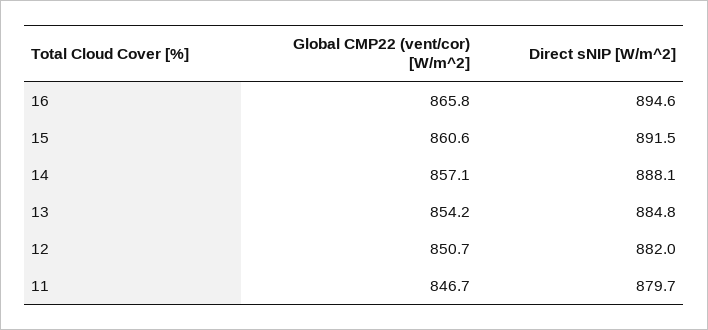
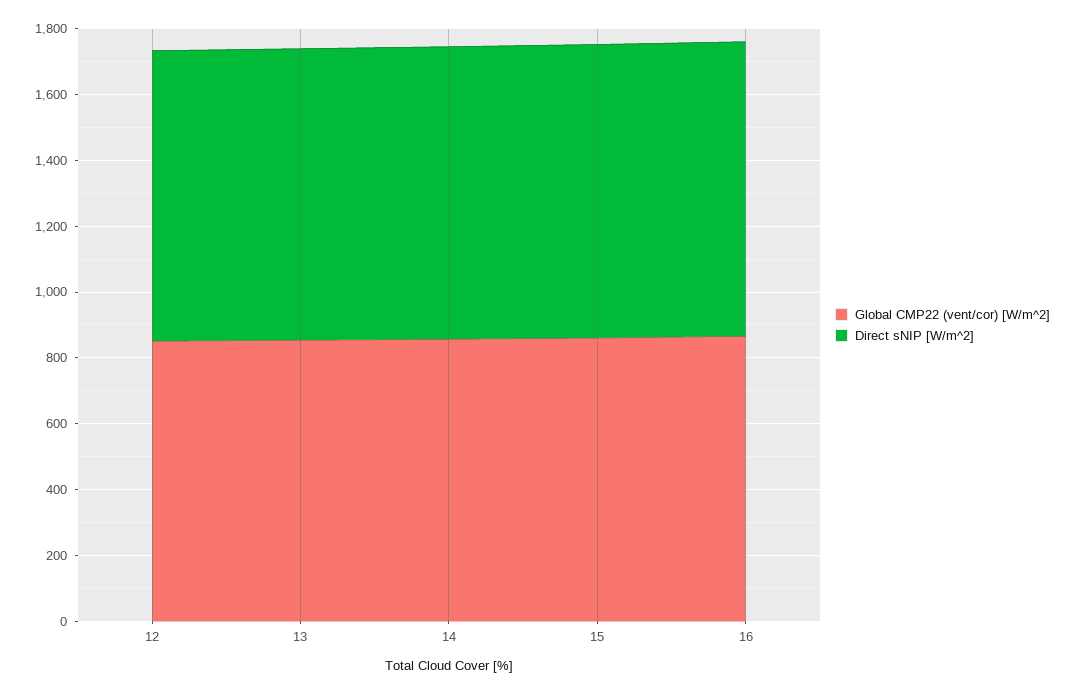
Global CMP22 (vent/cor) [W/m^2], 11: 846.7 -> none
Direct sNIP [W/m^2], 11: 879.7 -> none

